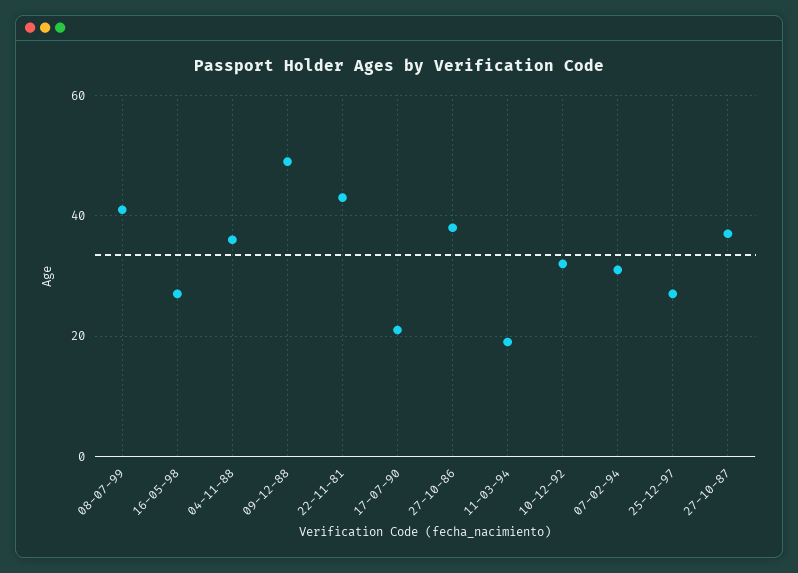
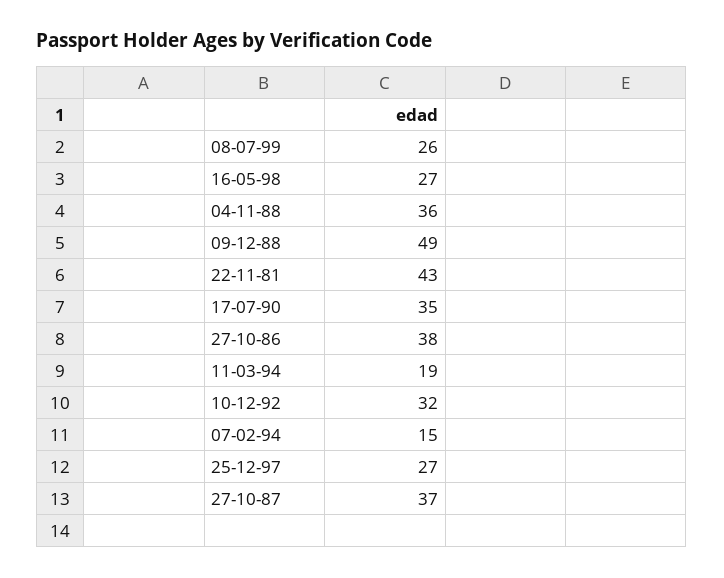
08-07-99: 40 -> 26
17-07-90: 20 -> 35
07-02-94: 30 -> 15

